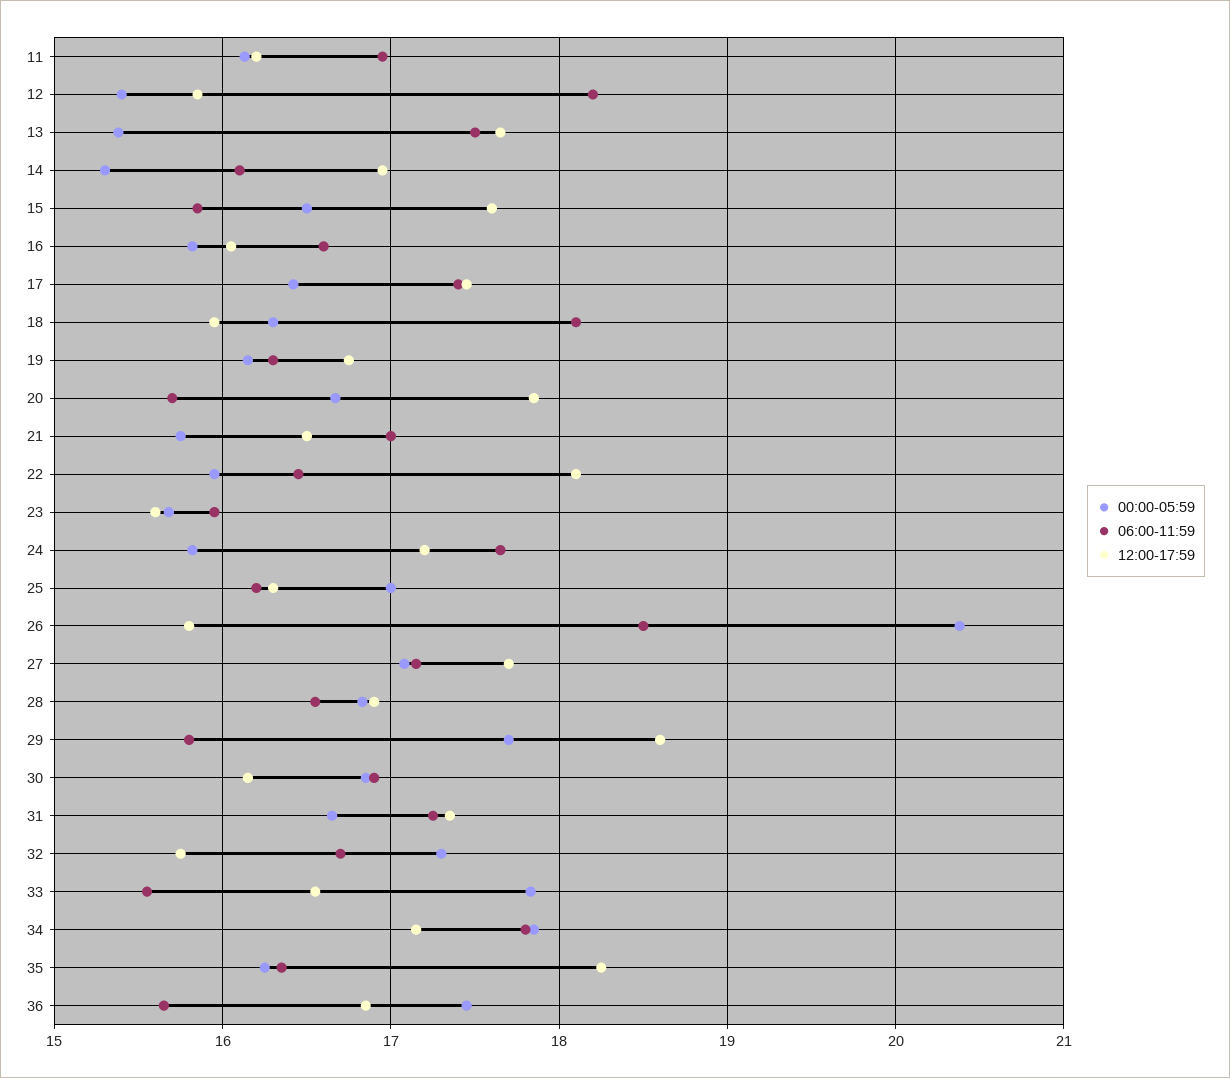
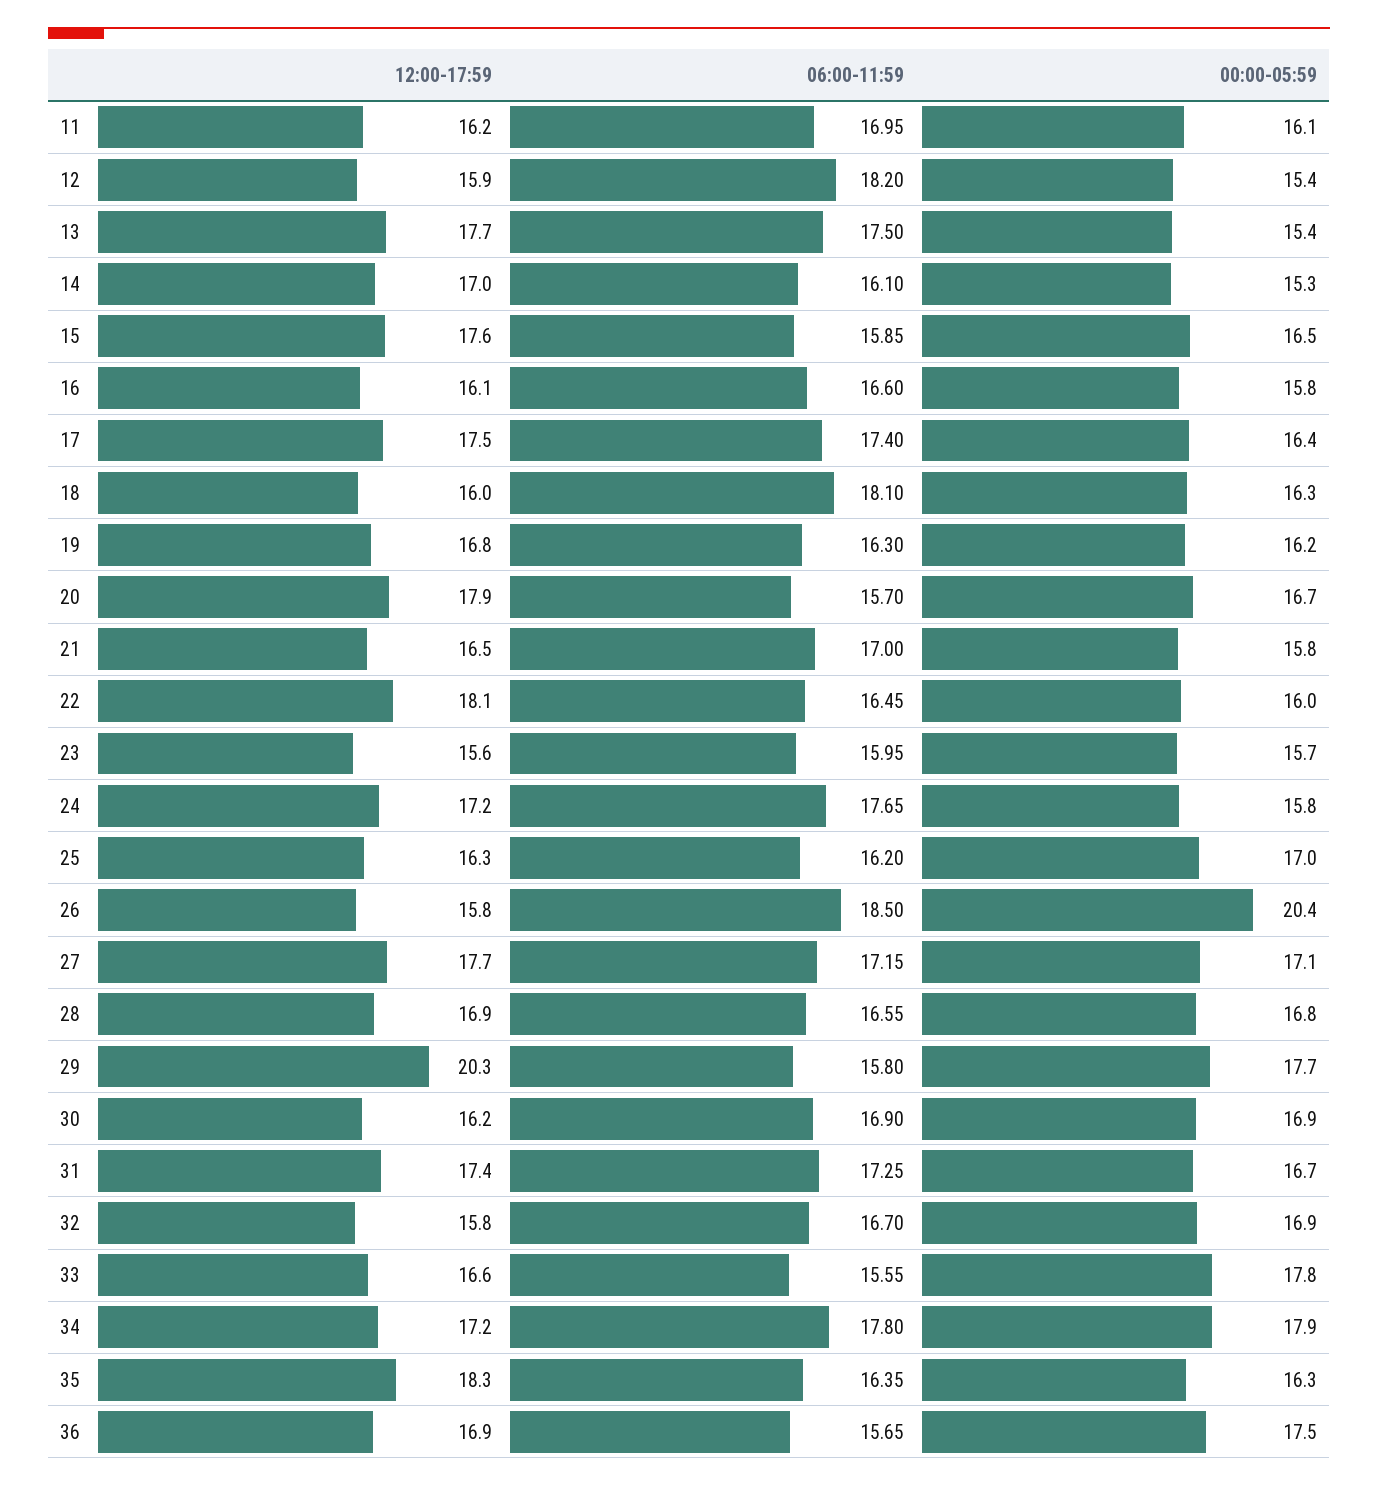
12:00-17:59, 29: 18.6 -> 20.3
00:00-05:59, 32: 17.3 -> 16.9

